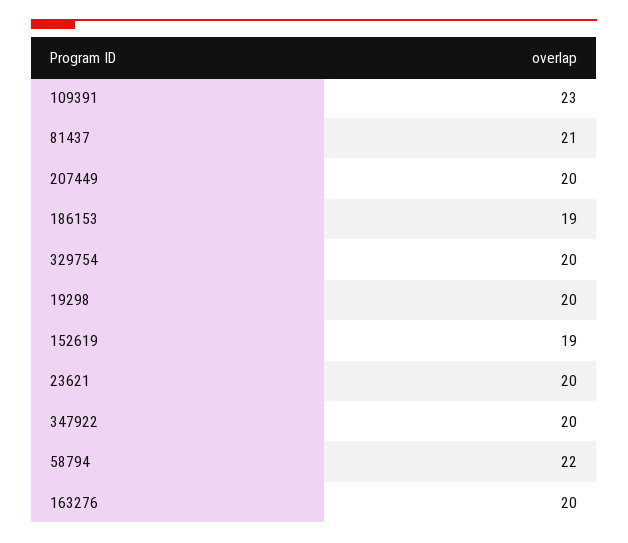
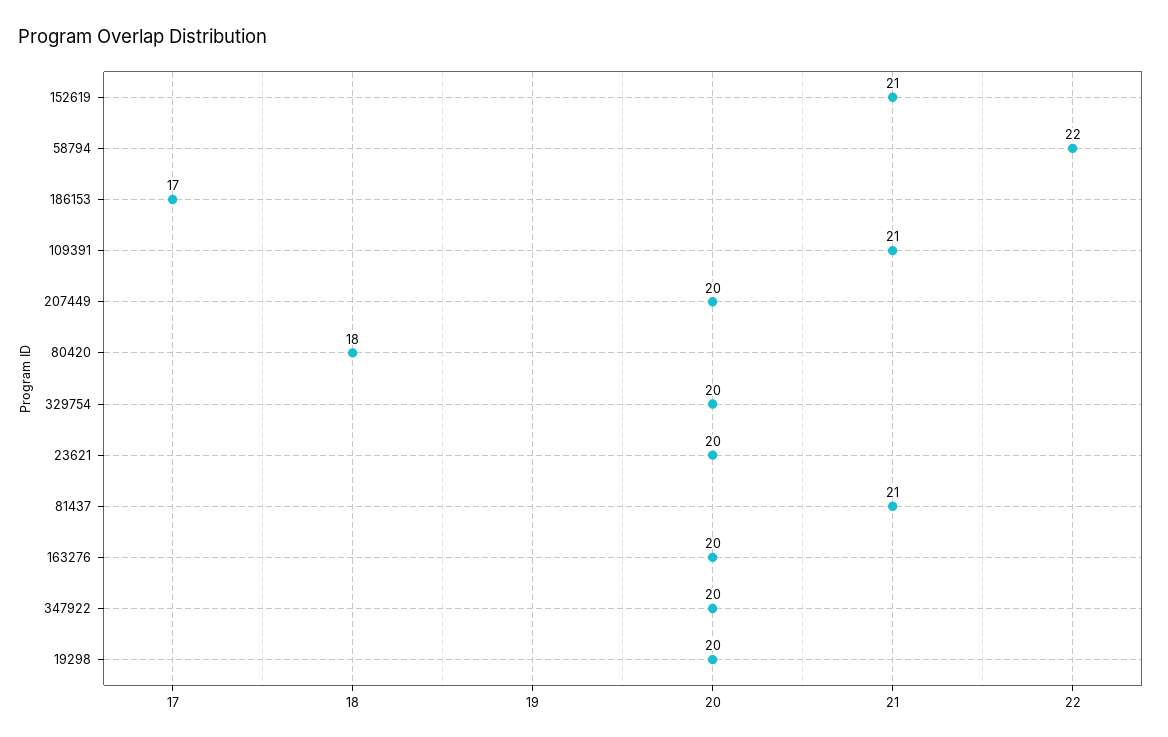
109391: 23 -> 21
186153: 19 -> 17
152619: 19 -> 21
80420: none -> 18

